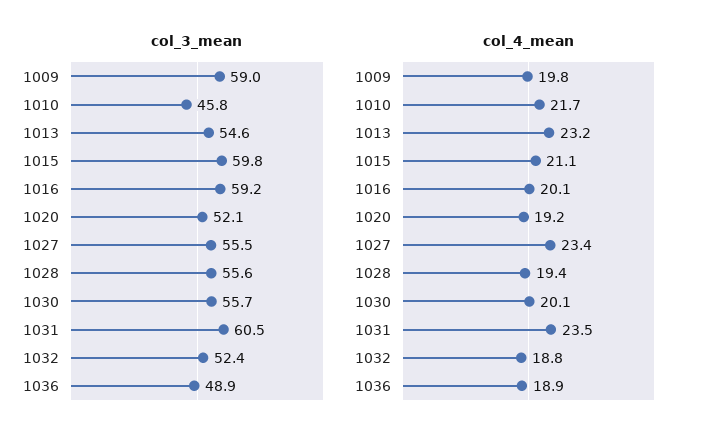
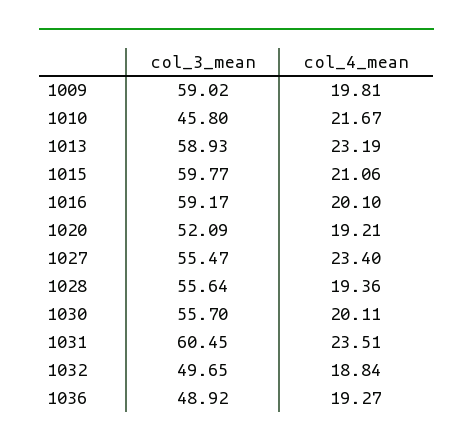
col_3_mean, 1013: 54.6 -> 58.93
col_3_mean, 1032: 52.4 -> 49.65
col_4_mean, 1036: 18.9 -> 19.27

